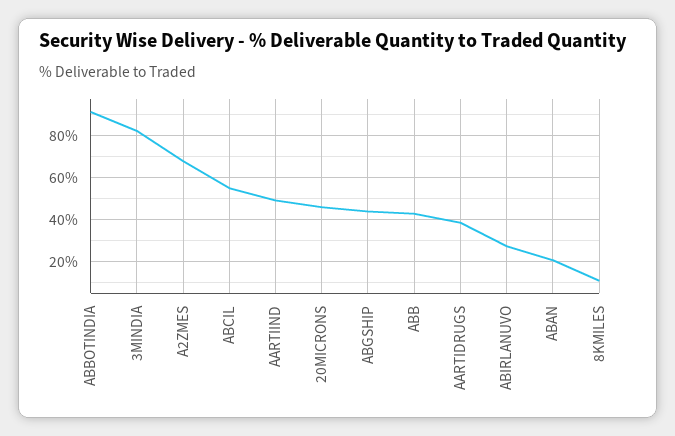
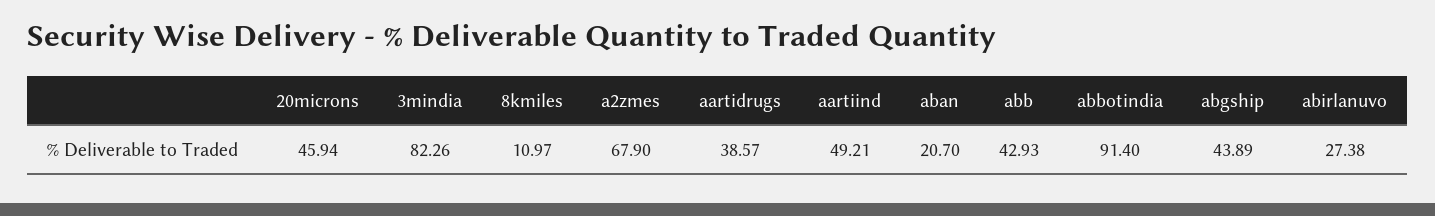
ABCIL: 55 -> none

